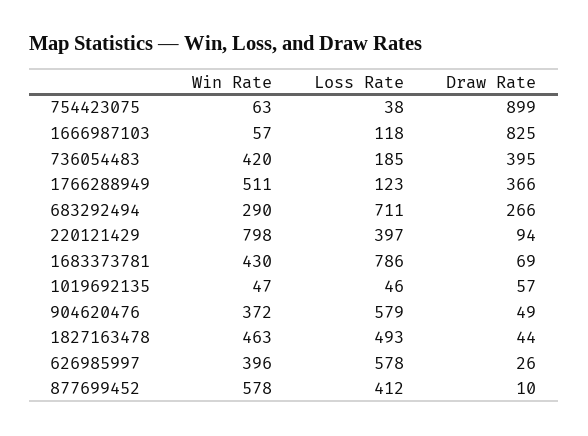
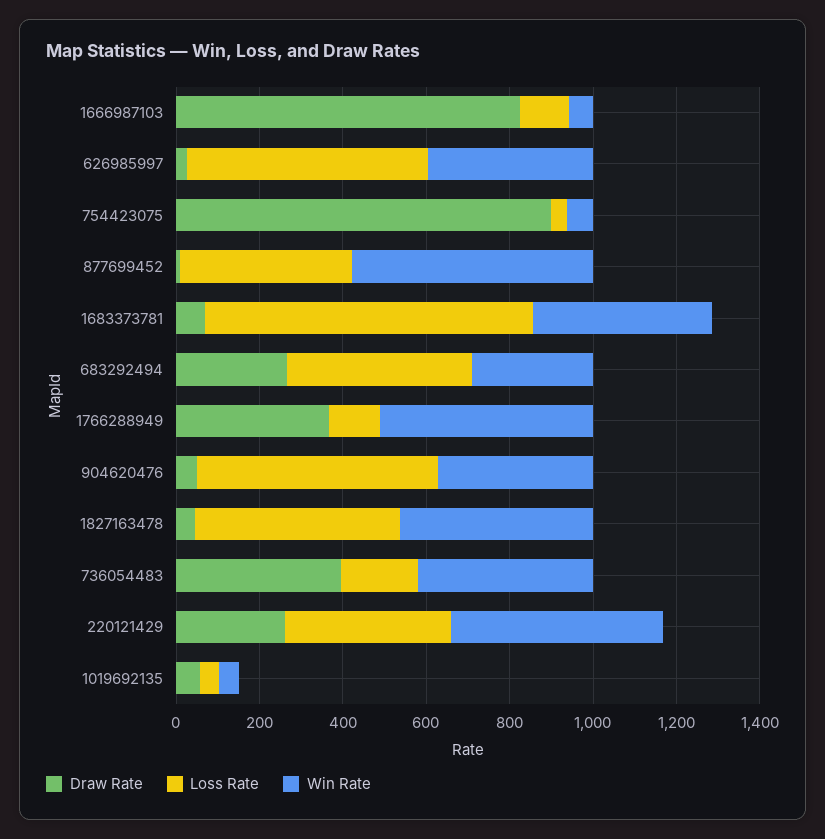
Loss Rate, 683292494: 711 -> 450
Win Rate, 220121429: 798 -> 500
Draw Rate, 220121429: 94 -> 250

